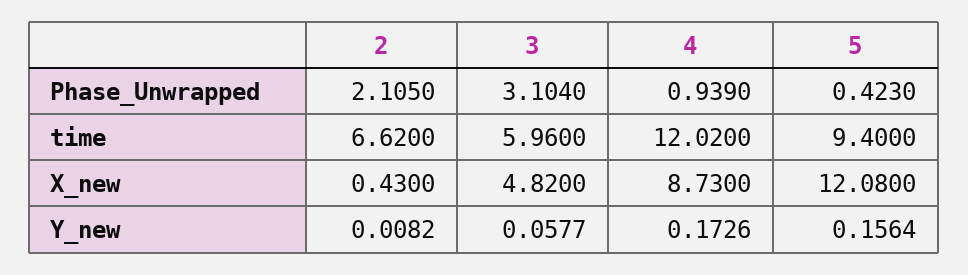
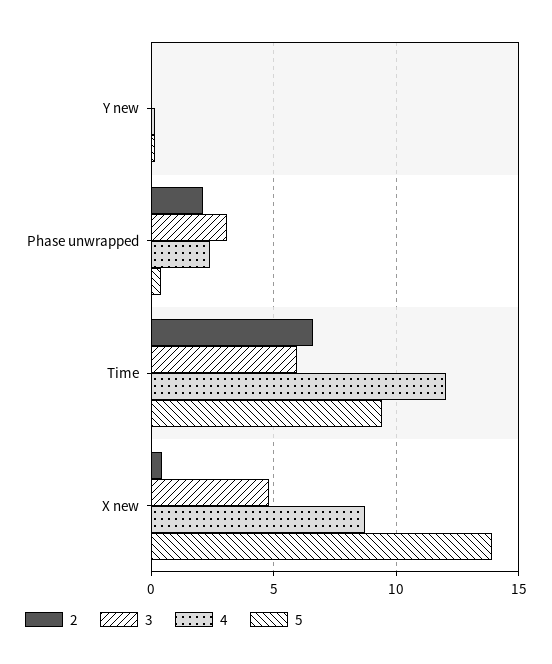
4, Phase_Unwrapped: 0.939 -> 2.5
5, X_new: 12.08 -> 14

